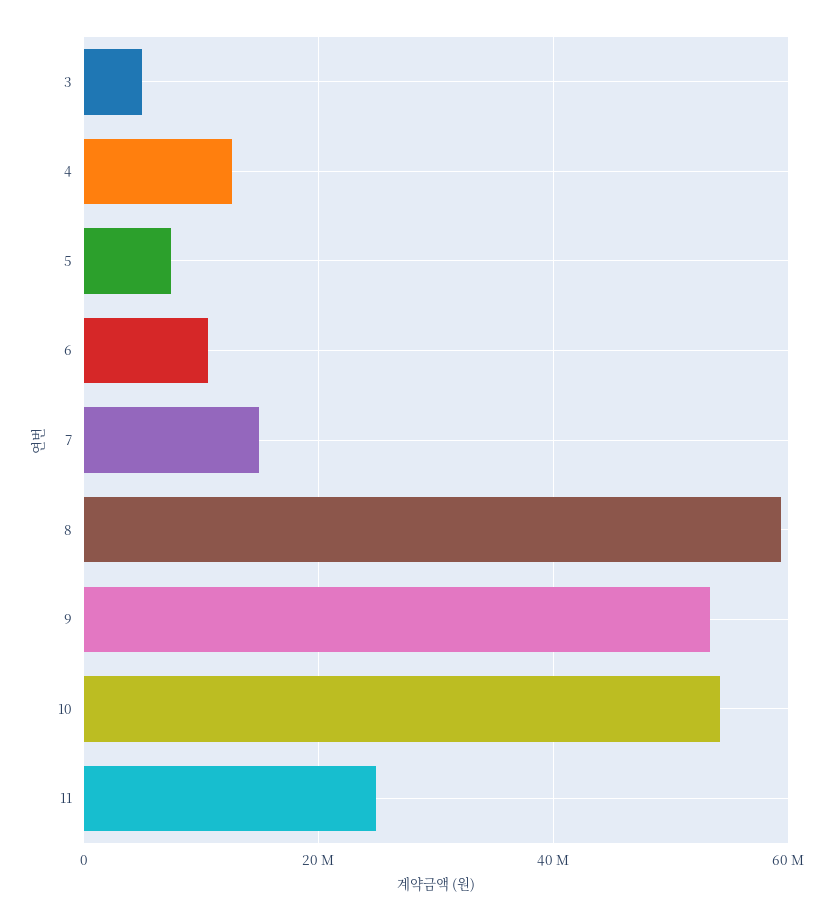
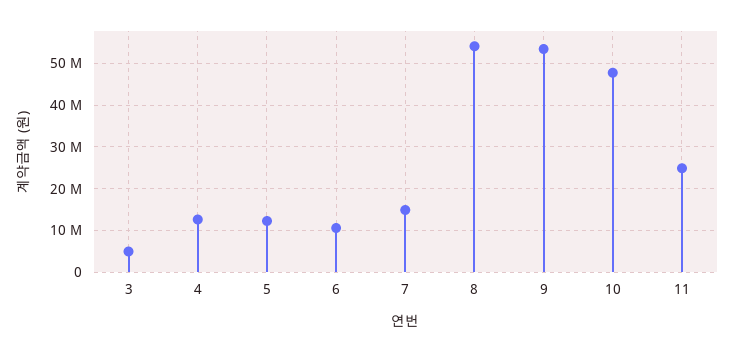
5: 8000000 -> 12000000
8: 60000000 -> 54000000
10: 54000000 -> 48000000

